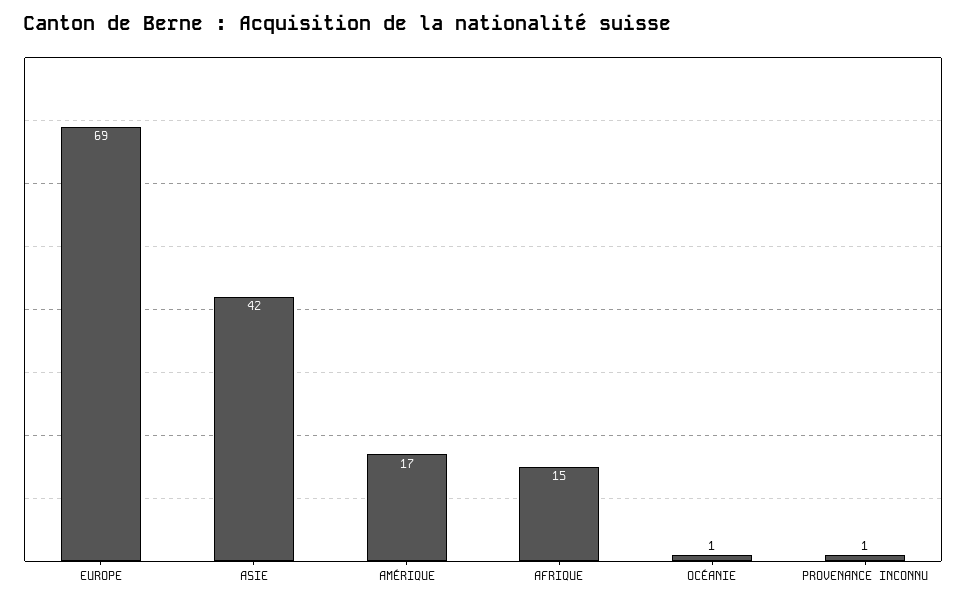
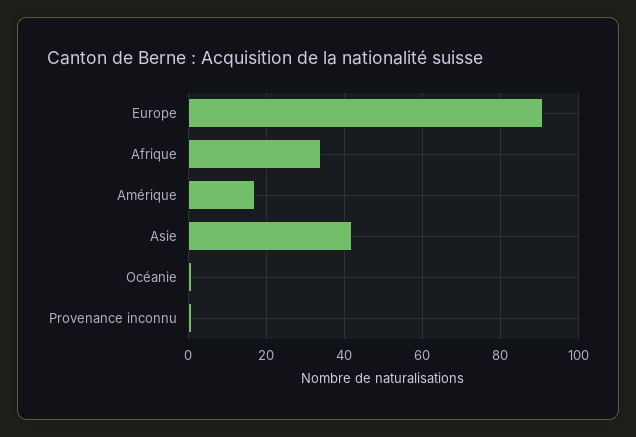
EUROPE: 69 -> 90
AFRIQUE: 15 -> 35

